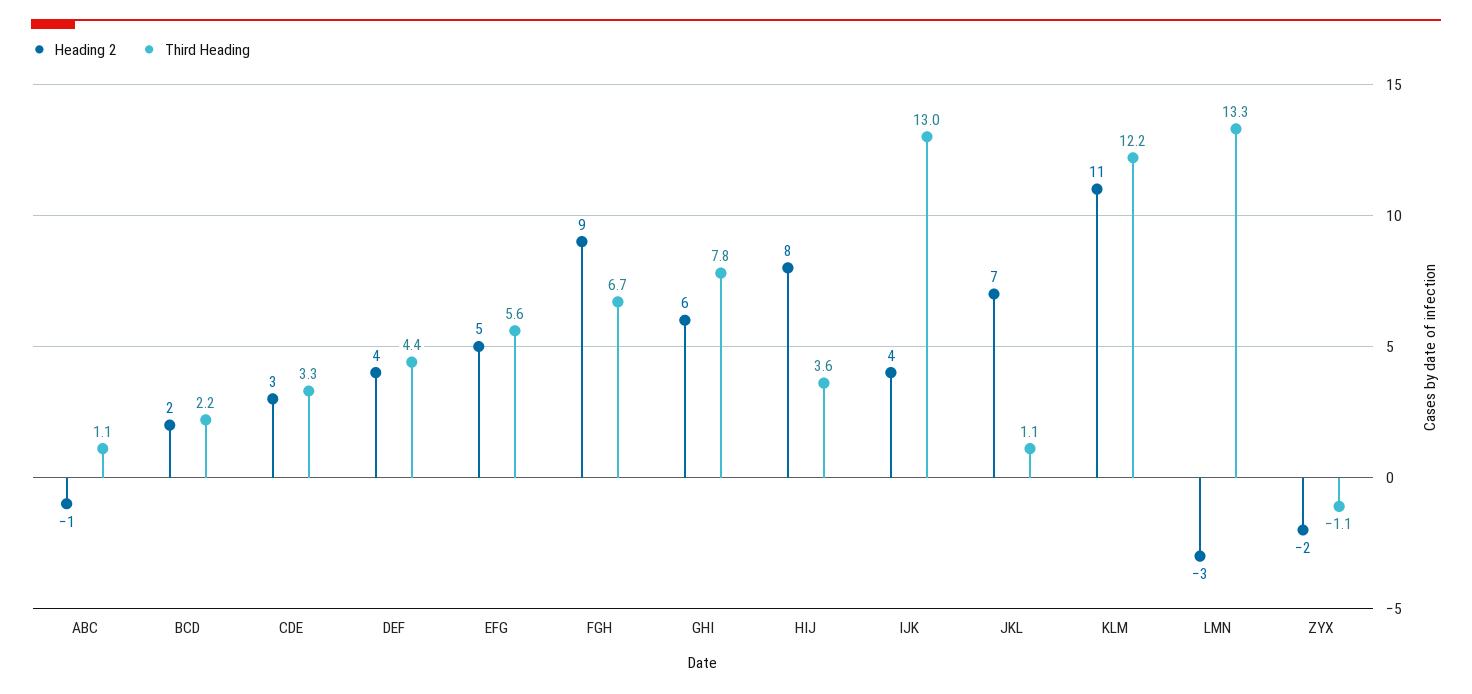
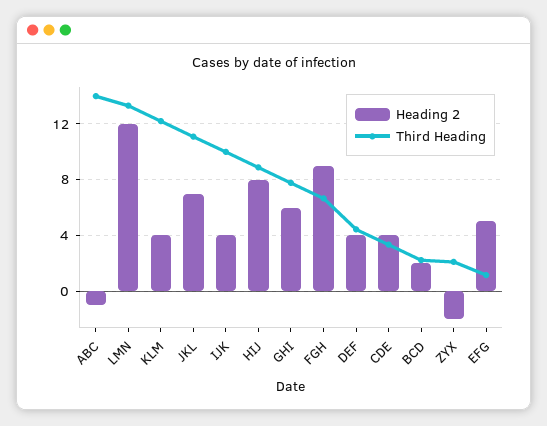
Third Heading, ABC: 1.1 -> 14
Heading 2, CDE: 3 -> 4
Third Heading, EFG: 5.6 -> 1
Third Heading, HIJ: 3.6 -> 9
Third Heading, IJK: 13 -> 10
Third Heading, JKL: 1.1 -> 11
Heading 2, KLM: 11 -> 4
Heading 2, LMN: -3 -> 12
Third Heading, ZYX: -1.1 -> 2

